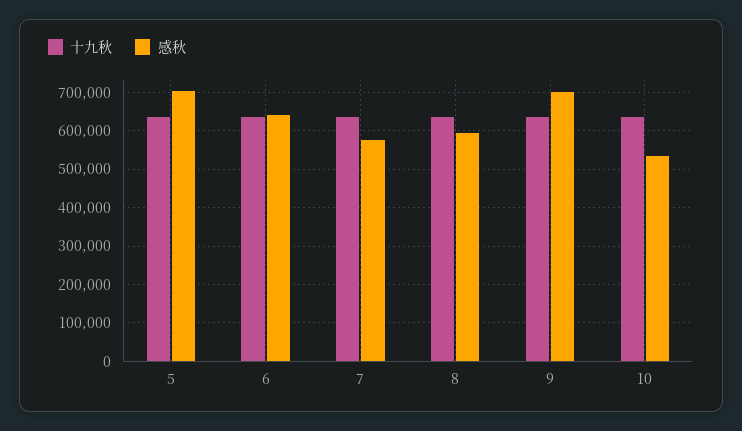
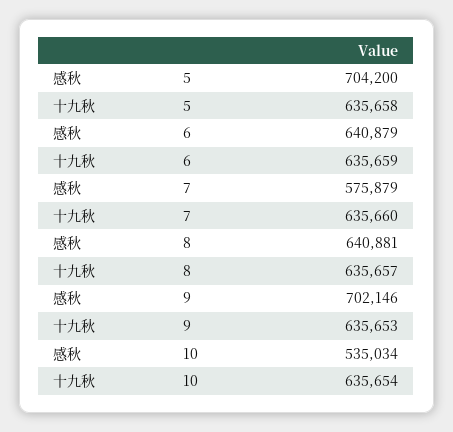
感秋, 8: 600000 -> 640881

